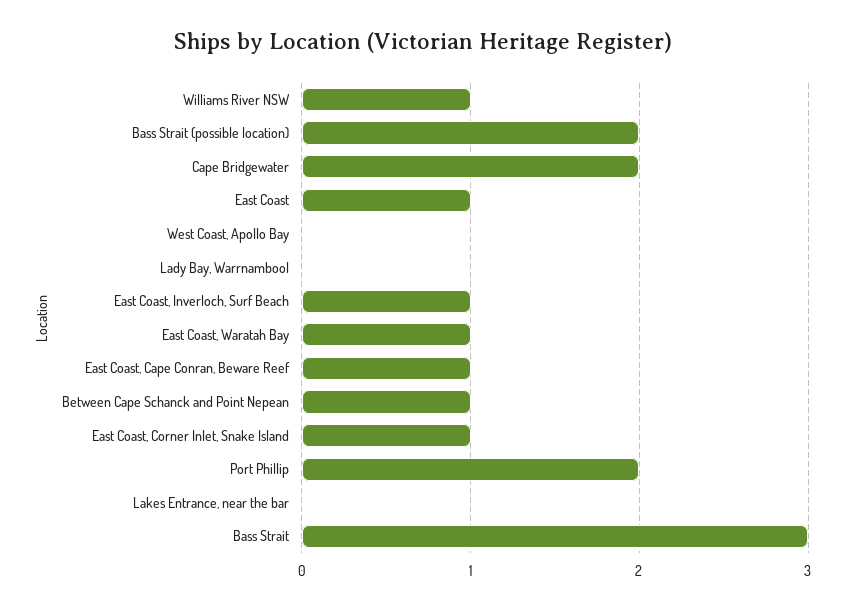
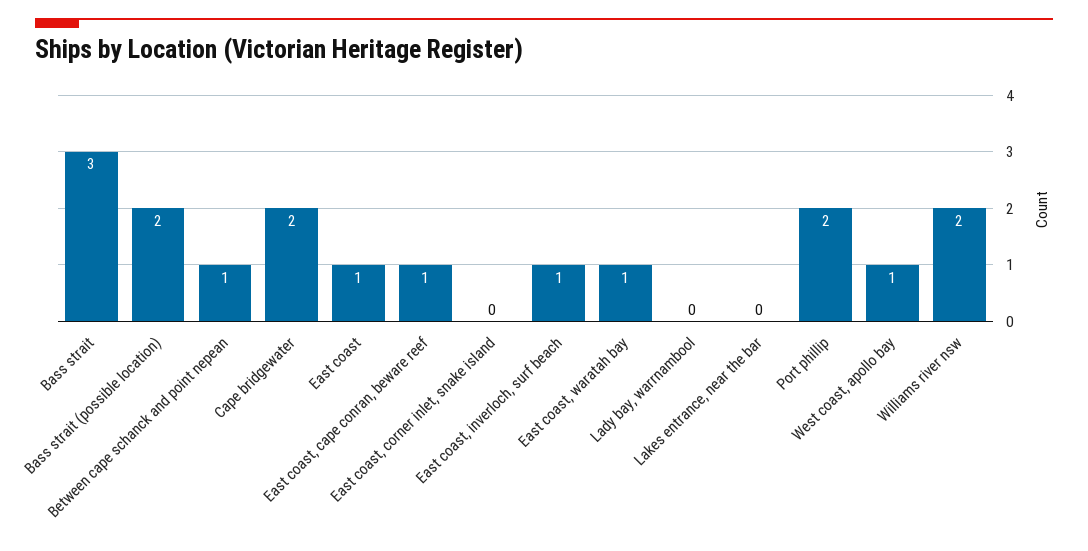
Williams River NSW: 1 -> 2
West Coast, Apollo Bay: 0 -> 1
East Coast, Corner Inlet, Snake Island: 1 -> 0

